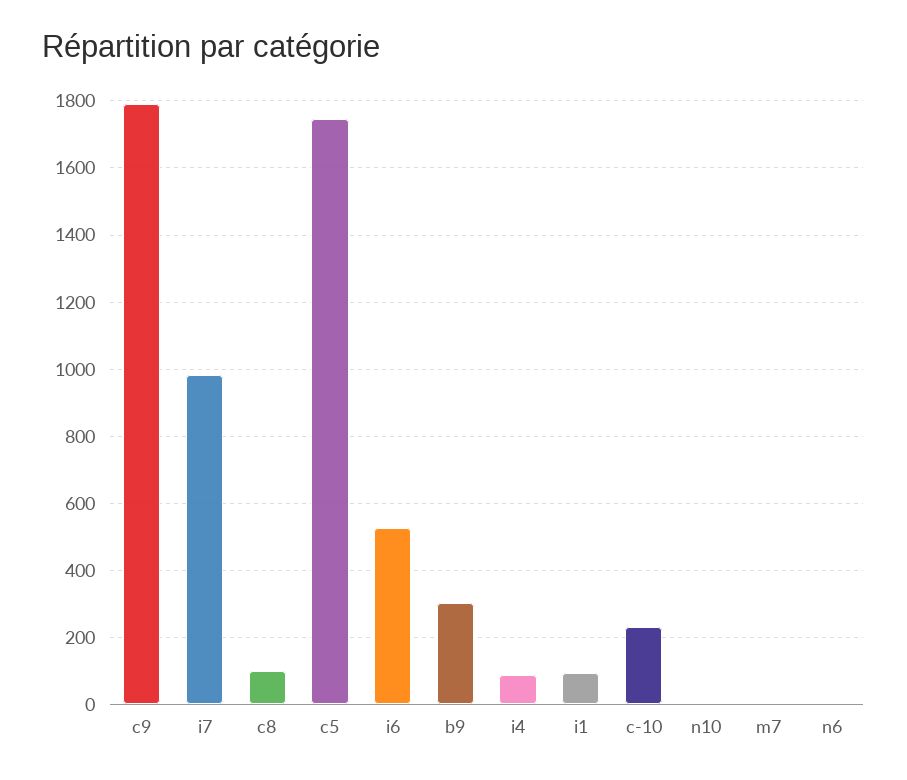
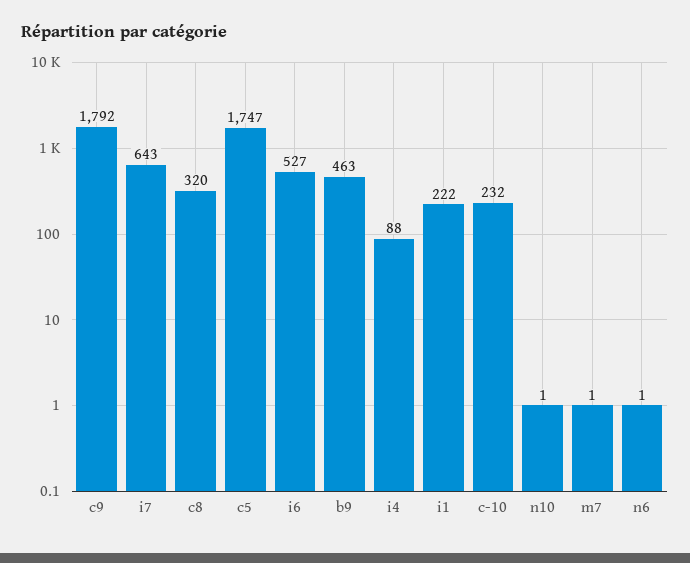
i7: 980 -> 643
c8: 100 -> 320
b9: 300 -> 463
i1: 100 -> 222

